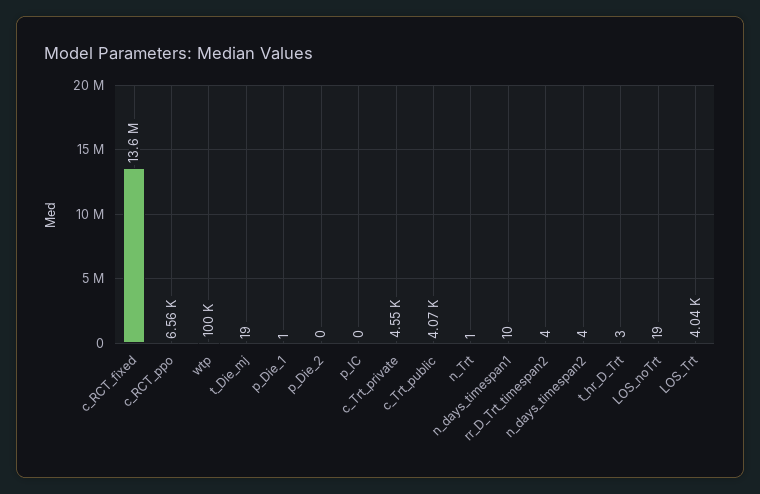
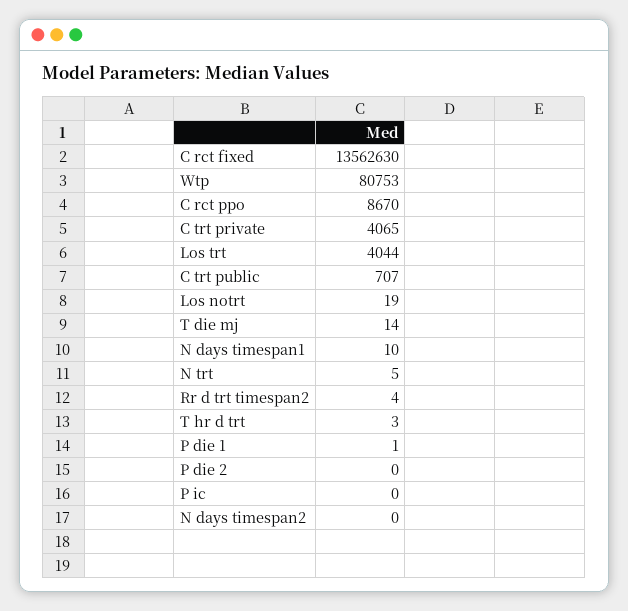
c_RCT_ppo: 6560 -> 8670
wtp: 100000 -> 80753
t_Die_mj: 19 -> 14
c_Trt_private: 4550 -> 4065
c_Trt_public: 4070 -> 707
n_Trt: 1 -> 5
n_days_timespan2: 4 -> 0

